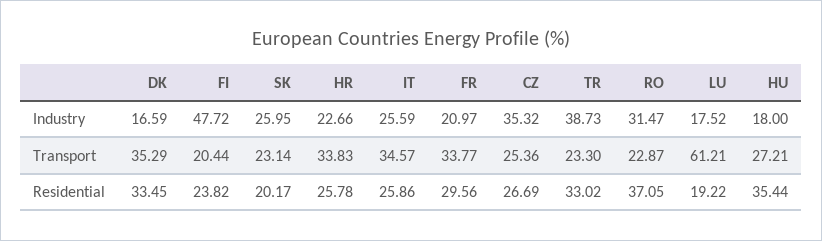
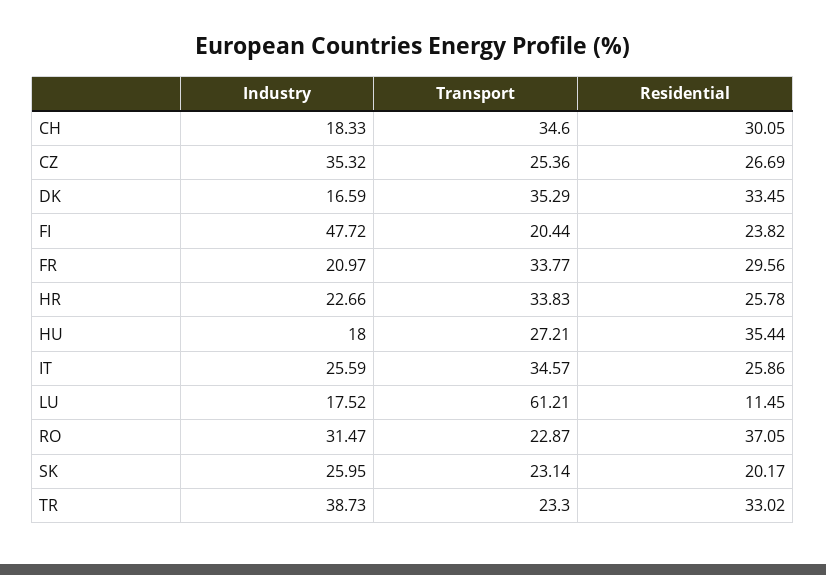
LU, Residential: 19.22 -> 11.45
CH, Industry: none -> 18.33
CH, Transport: none -> 34.6
CH, Residential: none -> 30.05

